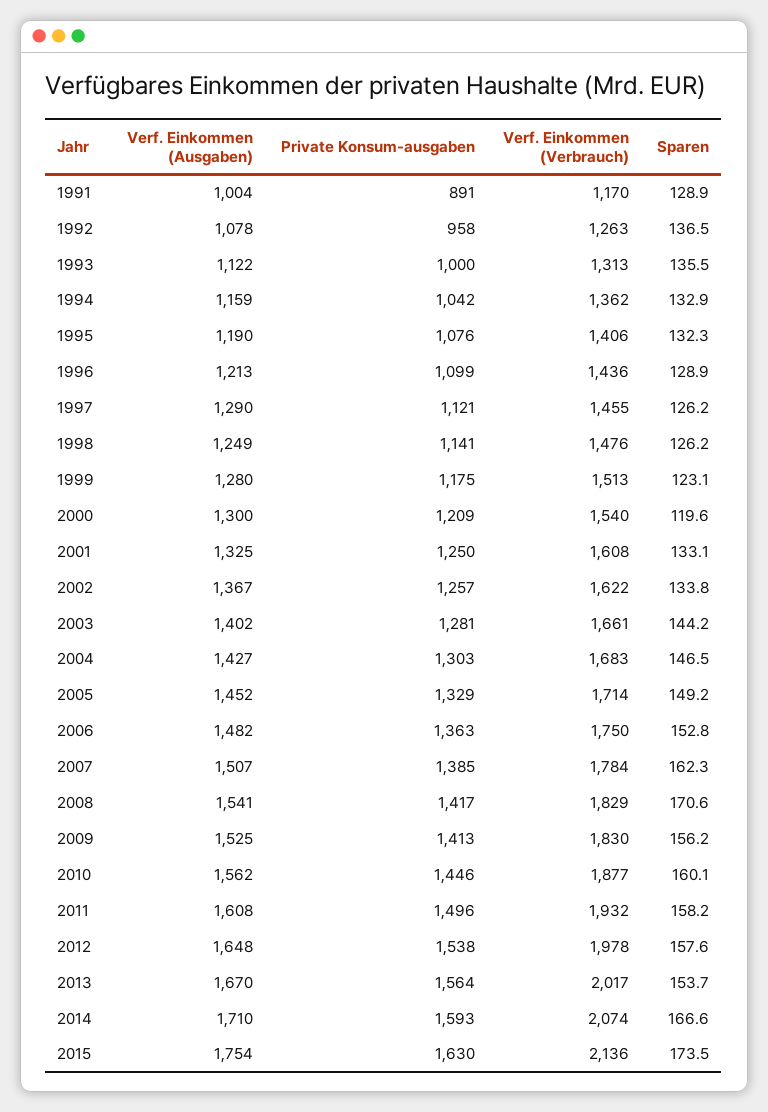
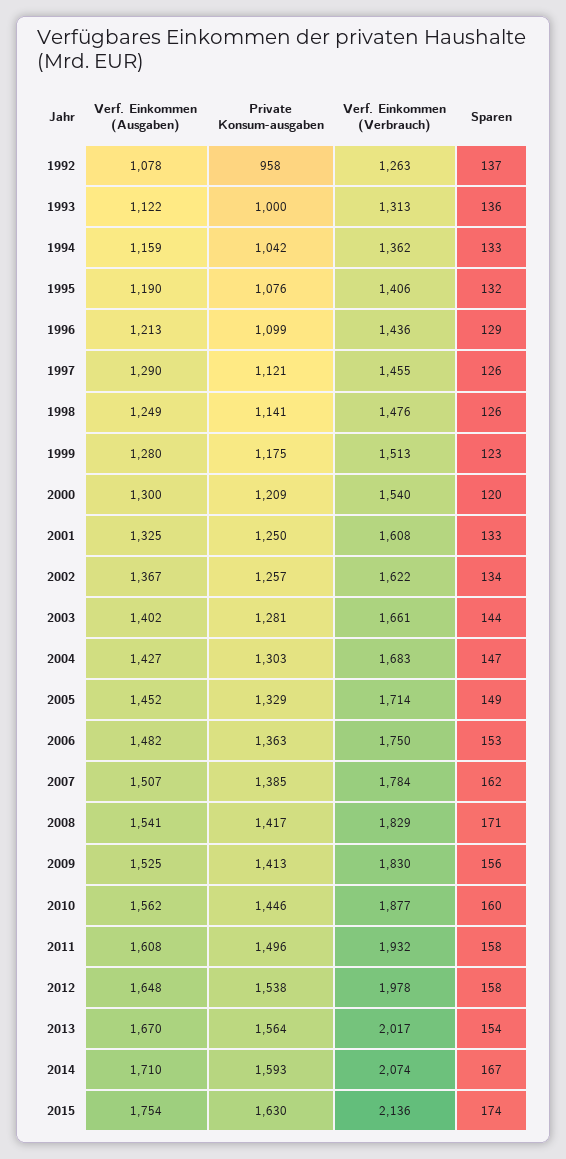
Verf. Einkommen (Ausgaben), 1991: 1004 -> none
Private Konsum-ausgaben, 1991: 891 -> none
Verf. Einkommen (Verbrauch), 1991: 1170 -> none
Sparen, 1991: 128.9 -> none

